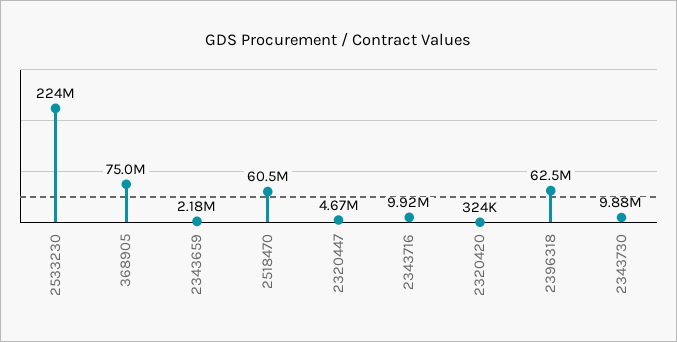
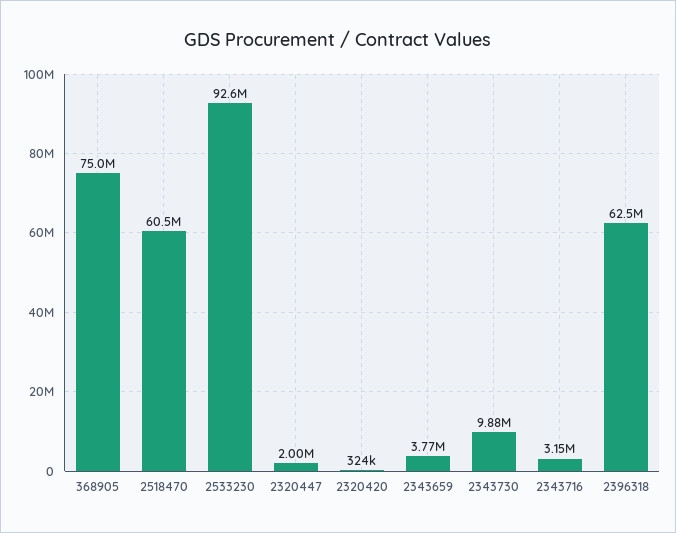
2533230: 224000000 -> 92600000
2343659: 2180000 -> 3770000
2320447: 4670000 -> 2000000
2343716: 9920000 -> 3150000

